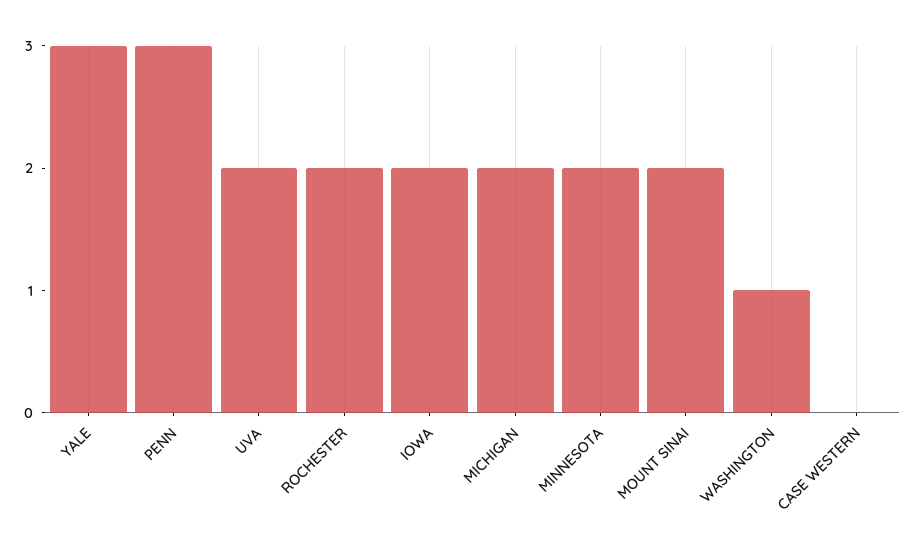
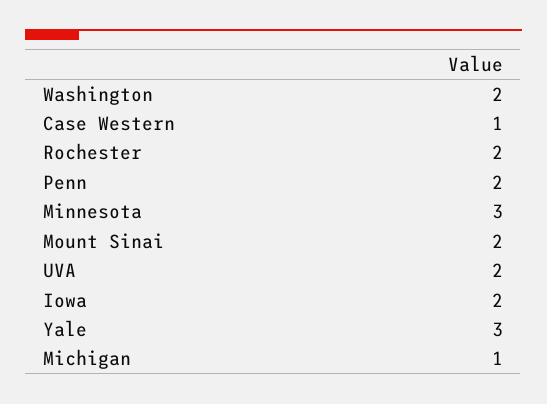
PENN: 3 -> 2
MICHIGAN: 2 -> 1
MINNESOTA: 2 -> 3
WASHINGTON: 1 -> 2
CASE WESTERN: 0 -> 1

